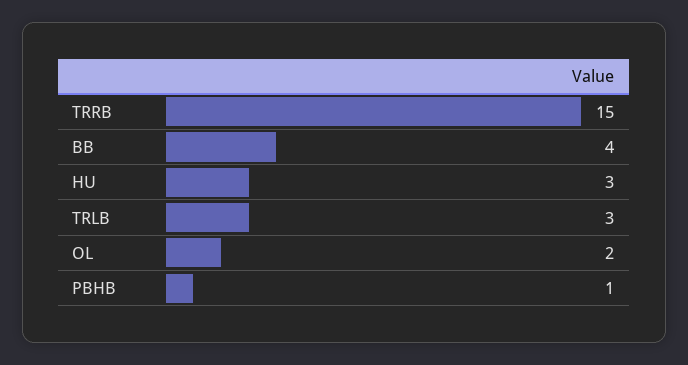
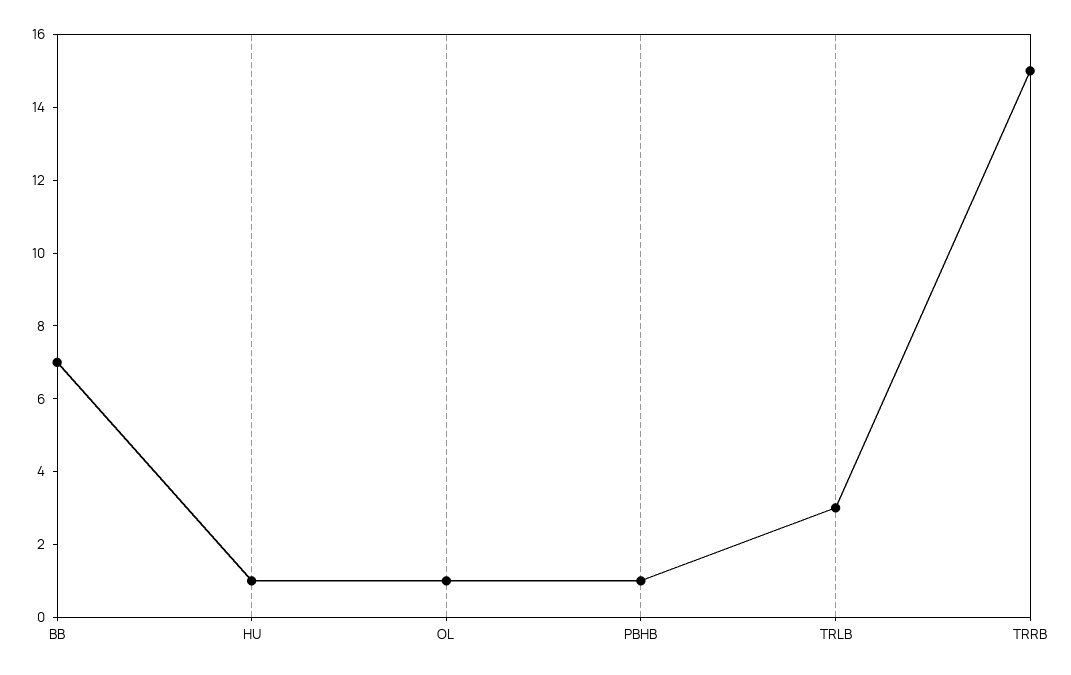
BB: 4 -> 7
HU: 3 -> 1
OL: 2 -> 1

